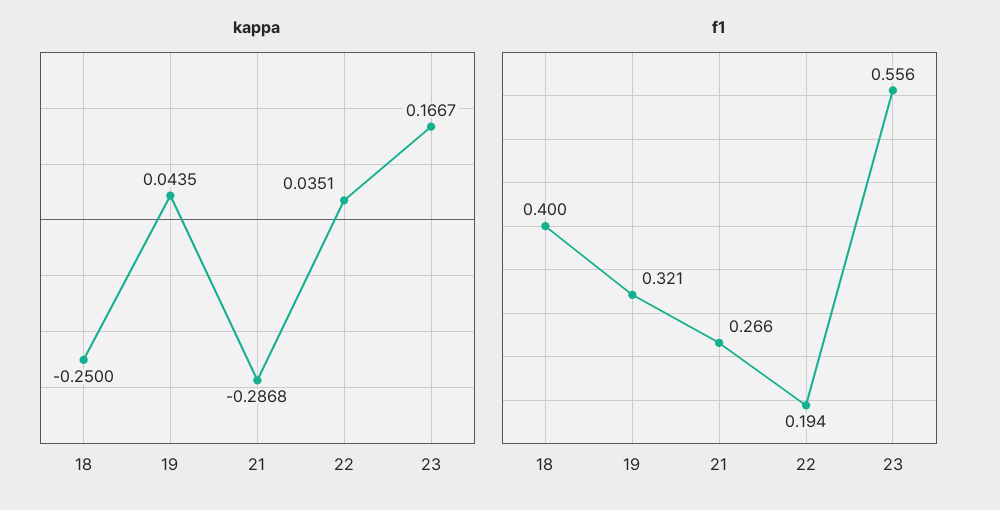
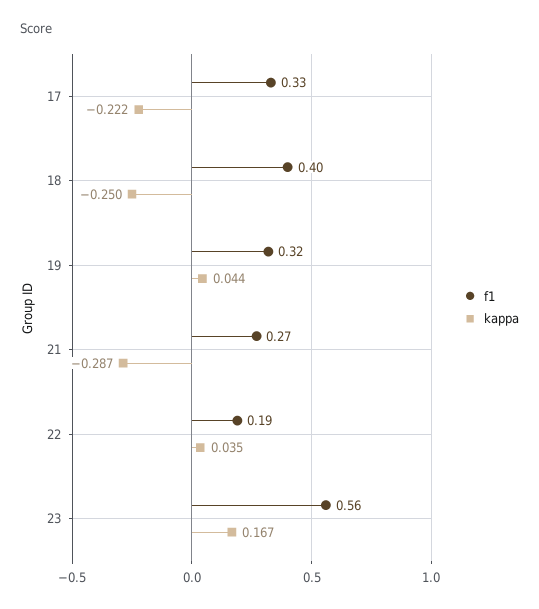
f1, 17: none -> 0.33
kappa, 17: none -> -0.222

